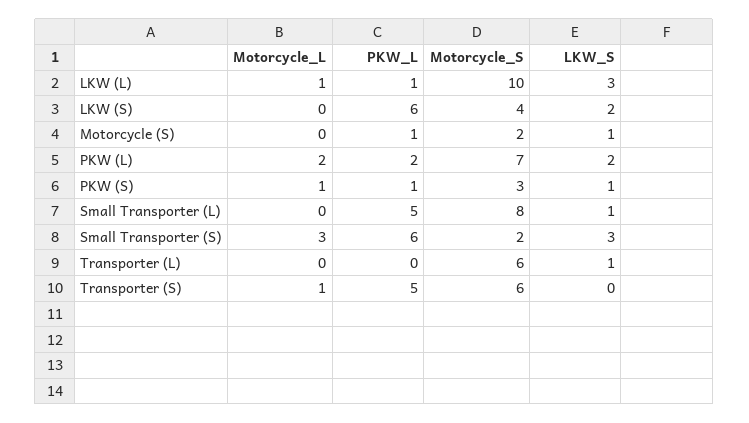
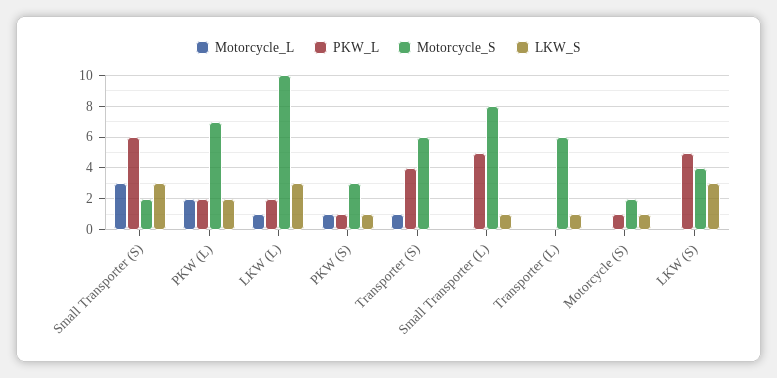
PKW_L, LKW (L): 1 -> 2
PKW_L, LKW (S): 6 -> 5
LKW_S, LKW (S): 2 -> 3
PKW_L, Transporter (S): 5 -> 4

